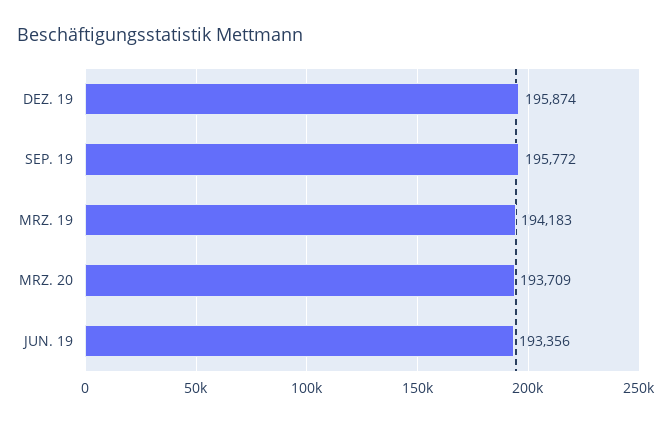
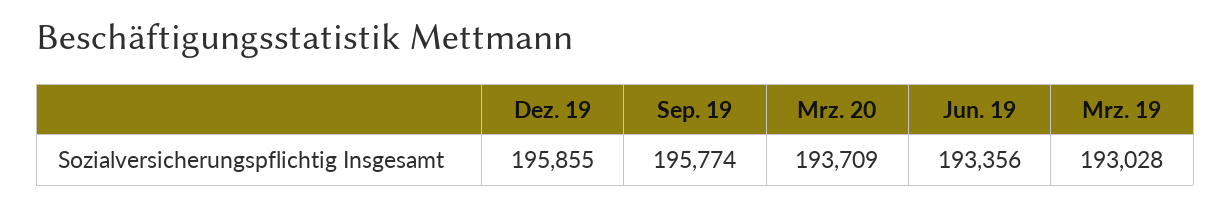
DEZ. 19: 195874 -> 195855
SEP. 19: 195772 -> 195774
MRZ. 19: 194183 -> 193028

